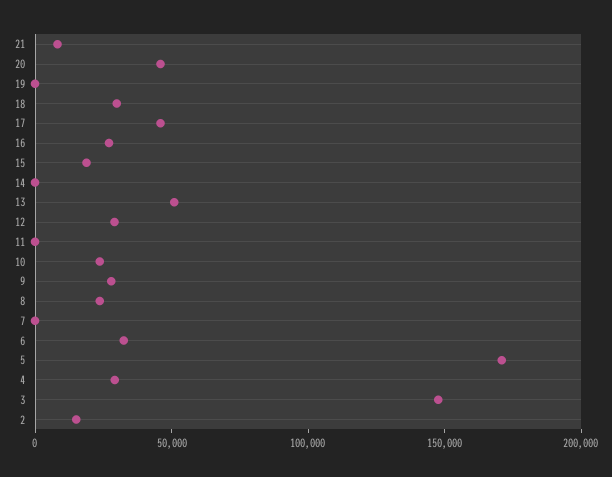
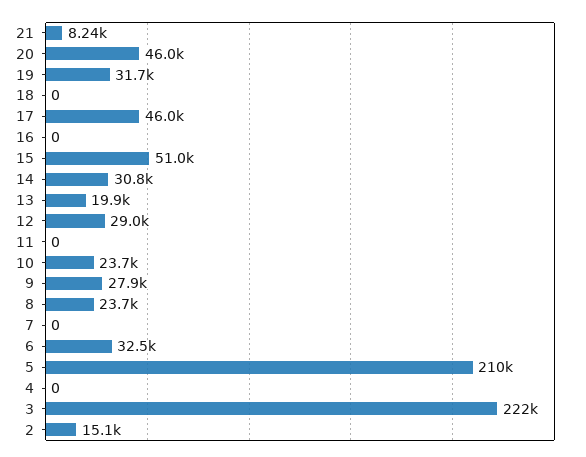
19: 0 -> 31700
18: 30000 -> 0
16: 30000 -> 0
15: 20000 -> 51000
14: 0 -> 30800
13: 50000 -> 19900
5: 170000 -> 210000
4: 30000 -> 0
3: 150000 -> 222000

